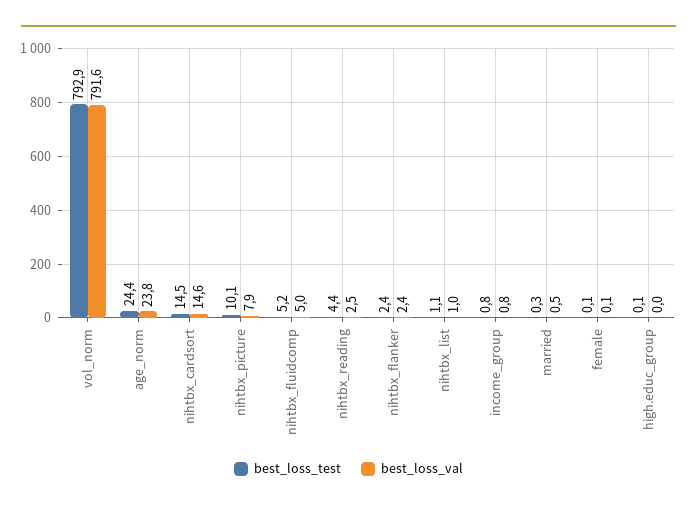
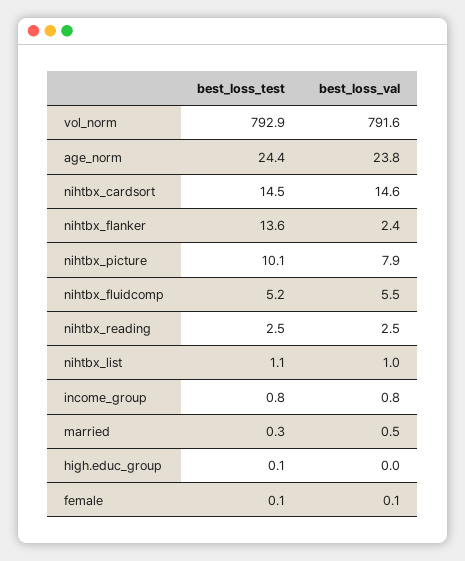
best_loss_val, nihtbx_fluidcomp: 5 -> 5.5
best_loss_test, nihtbx_reading: 4.4 -> 2.5
best_loss_test, nihtbx_flanker: 2.4 -> 13.6

